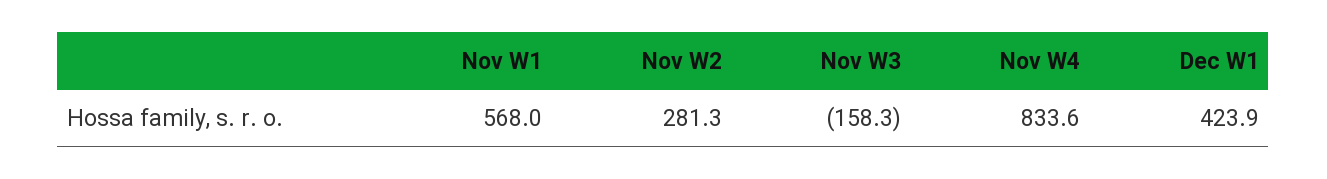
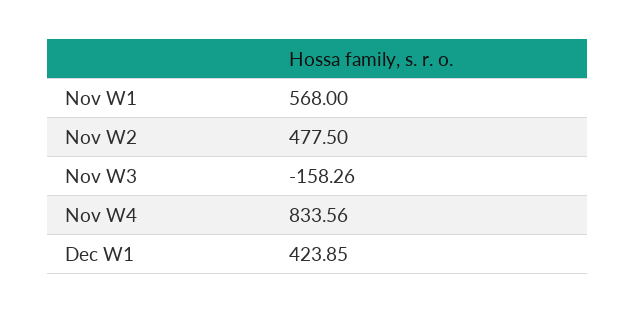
Nov W2: 281.3 -> 477.5

